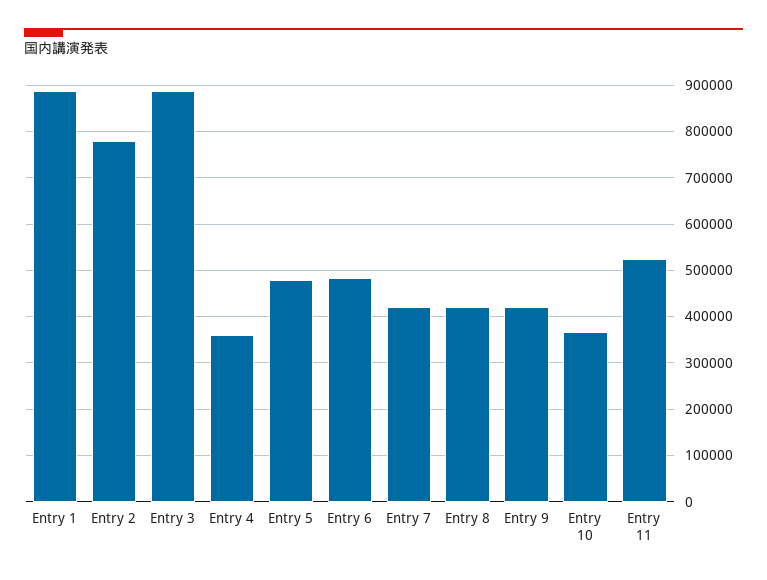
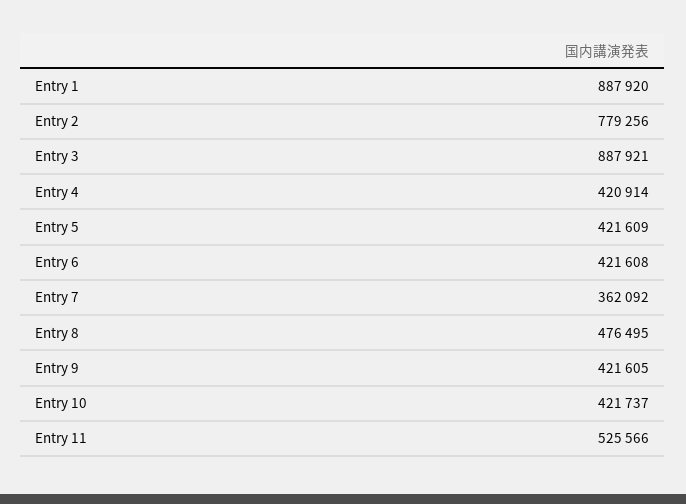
Entry 4: 360000 -> 420914
Entry 5: 480000 -> 421609
Entry 6: 480000 -> 421608
Entry 7: 420000 -> 362092
Entry 8: 420000 -> 476495
Entry 10: 360000 -> 421737

